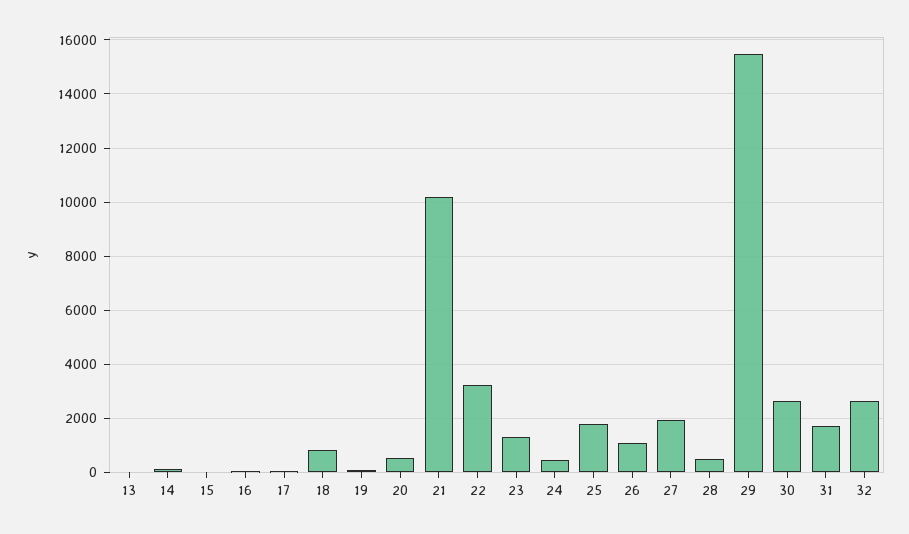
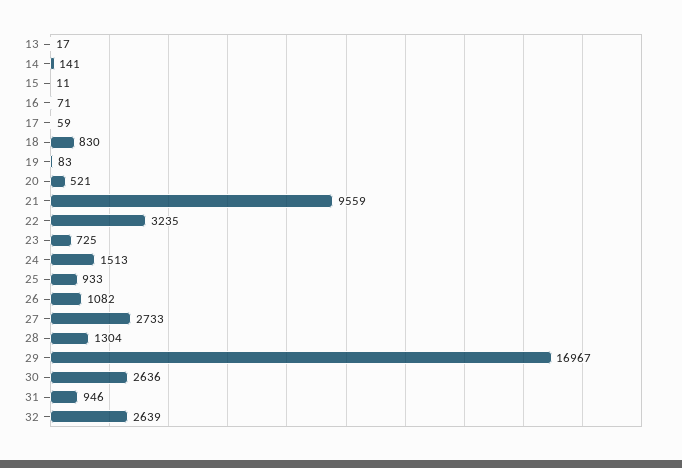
21: 10250 -> 9559
23: 1250 -> 725
24: 500 -> 1513
25: 1750 -> 933
27: 2000 -> 2733
28: 500 -> 1304
29: 15500 -> 16967
31: 1750 -> 946

